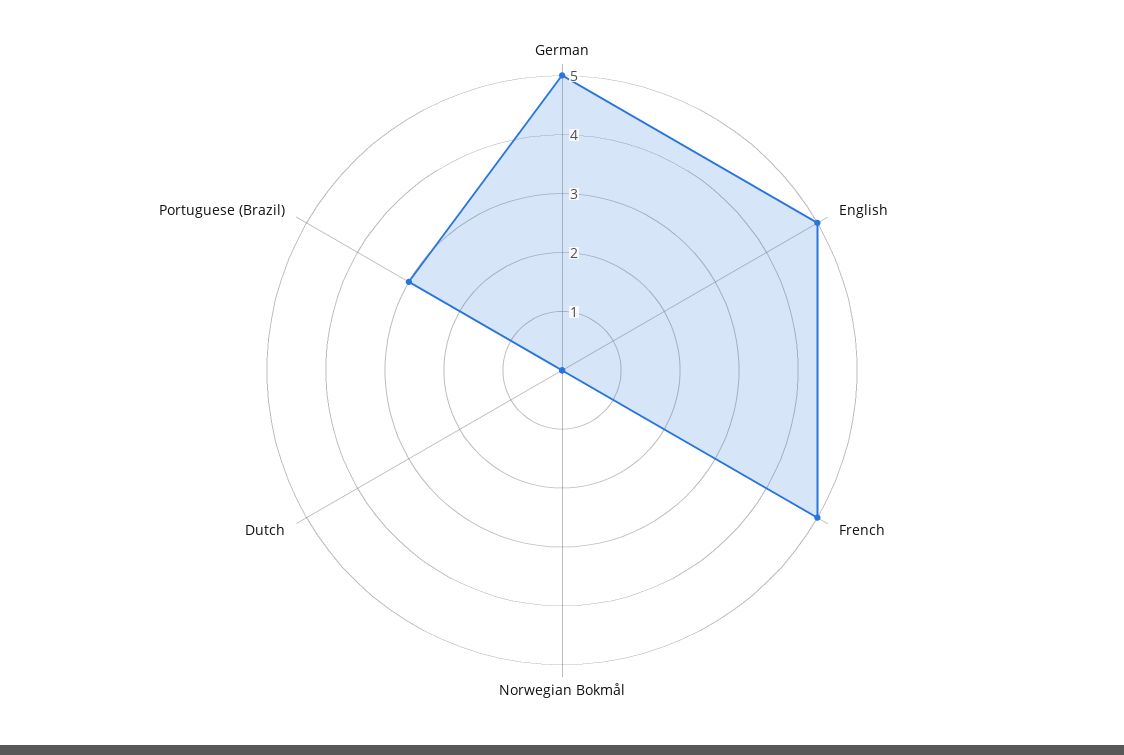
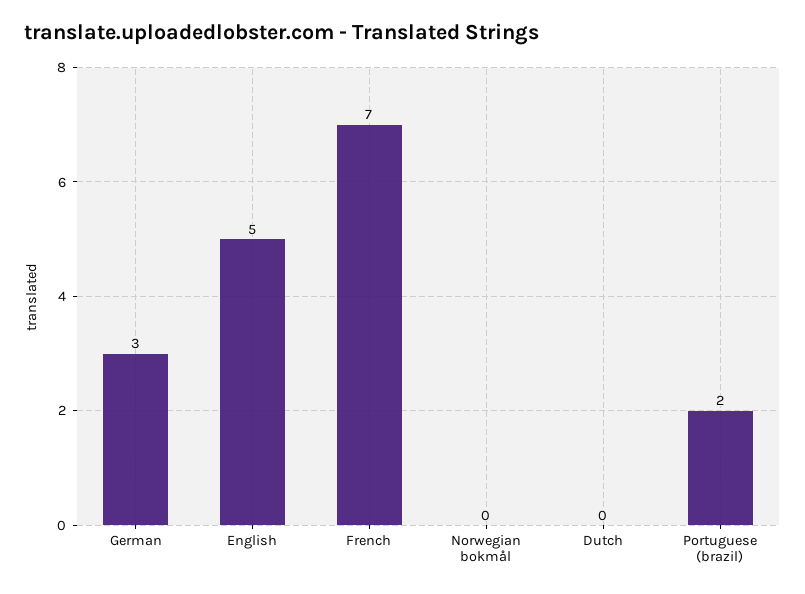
German: 5 -> 3
French: 5 -> 7
Portuguese (Brazil): 3 -> 2

